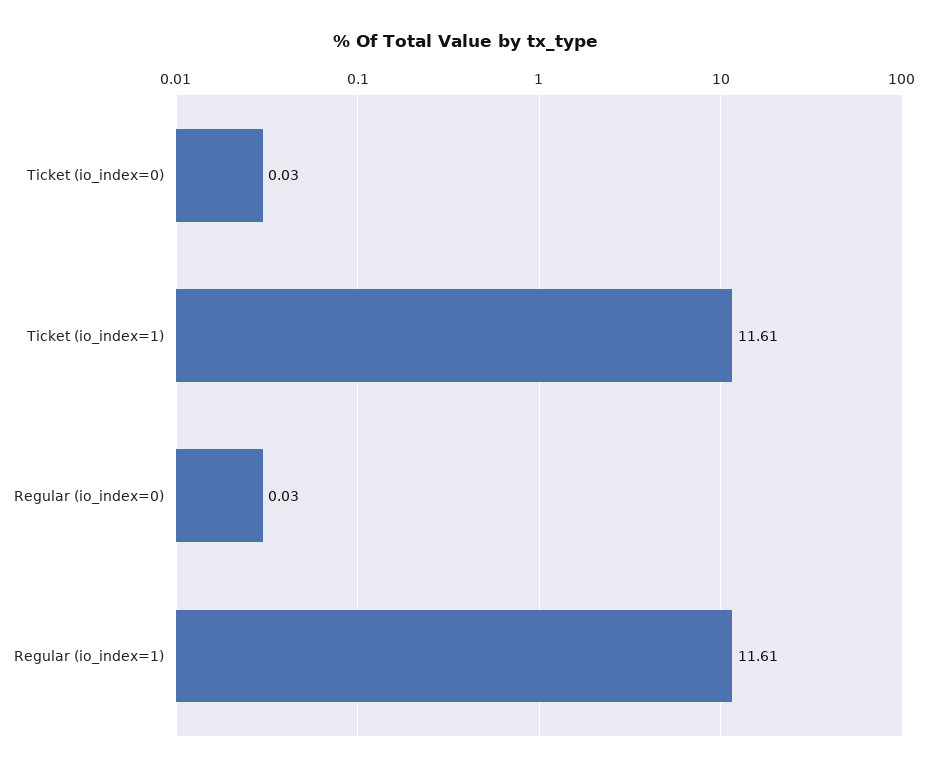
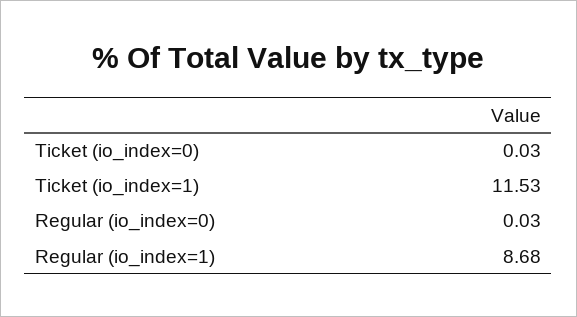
Ticket (io_index=1): 11.61 -> 11.53
Regular (io_index=1): 11.61 -> 8.68

